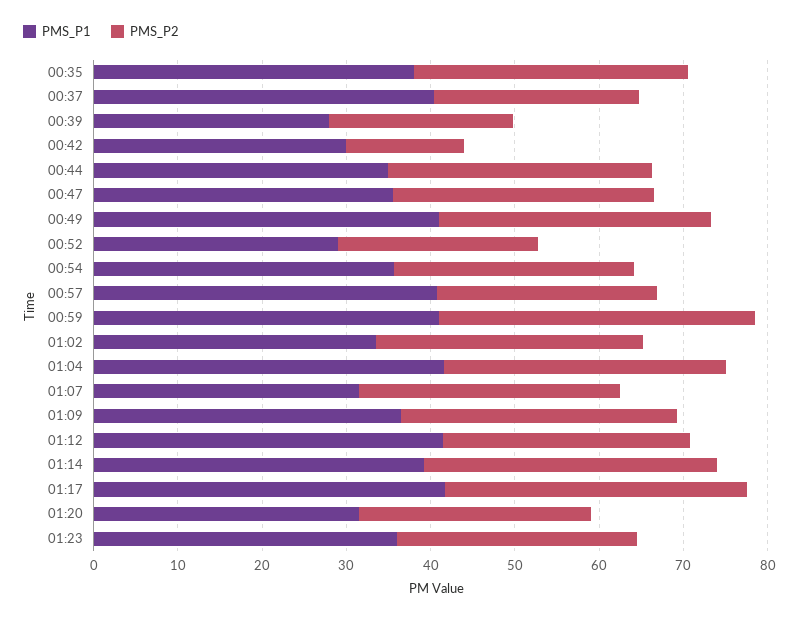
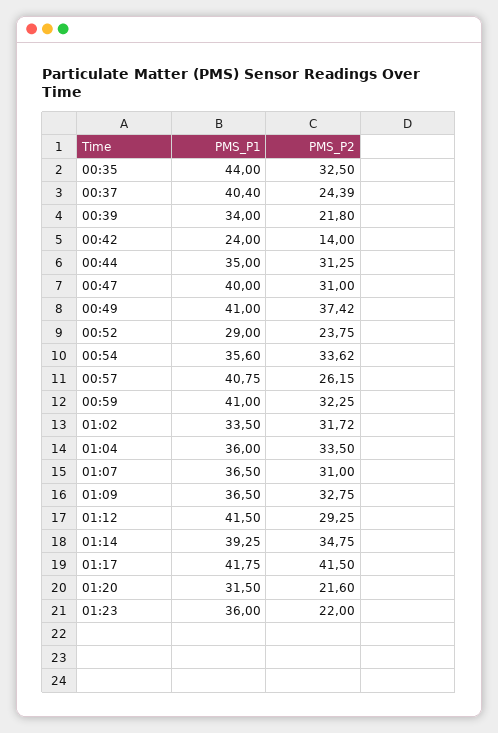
PMS_P1, 00:35: 38 -> 44
PMS_P1, 00:39: 28 -> 34
PMS_P1, 00:42: 30 -> 24
PMS_P1, 00:47: 36 -> 40
PMS_P2, 00:49: 32 -> 37.42
PMS_P2, 00:54: 28 -> 33.62
PMS_P2, 00:59: 38 -> 32.25
PMS_P1, 01:04: 42 -> 36
PMS_P1, 01:07: 32 -> 36.5
PMS_P2, 01:17: 36 -> 41.5
PMS_P2, 01:20: 28 -> 21.6
PMS_P2, 01:23: 28 -> 22

